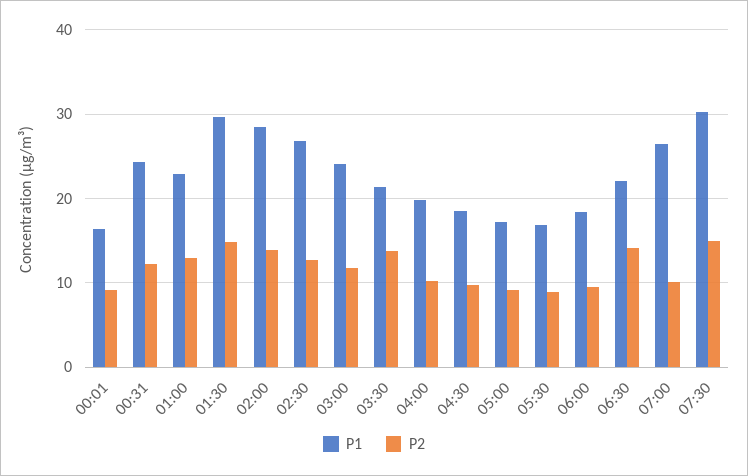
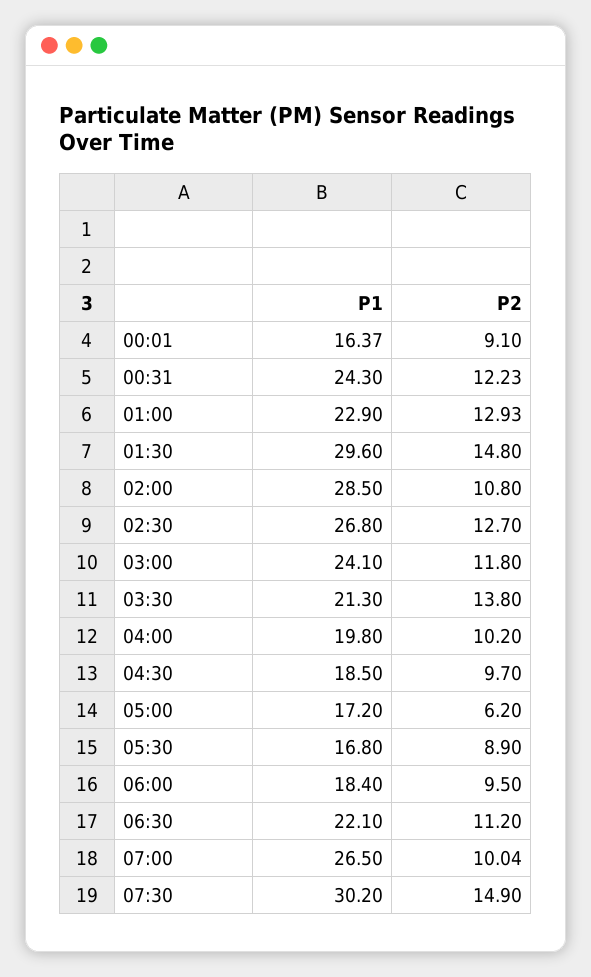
P2, 02:00: 14 -> 10.8
P2, 05:00: 9 -> 6.2
P2, 06:30: 14 -> 11.2

